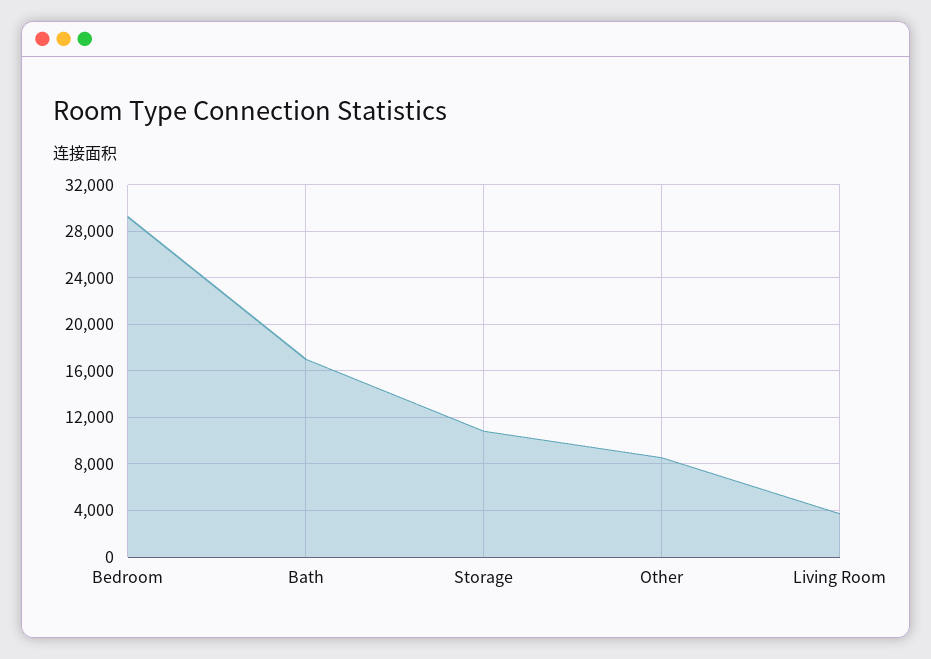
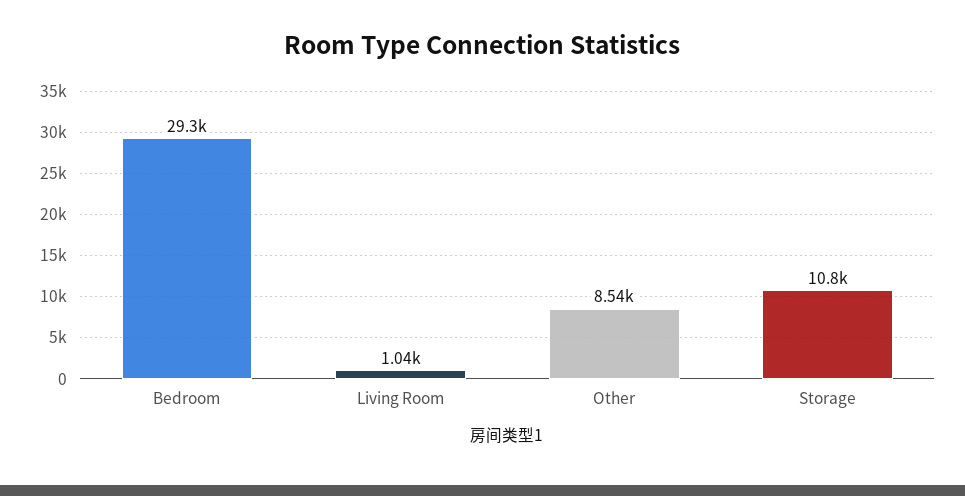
Bath: 17000 -> none
Living Room: 4000 -> 1040

